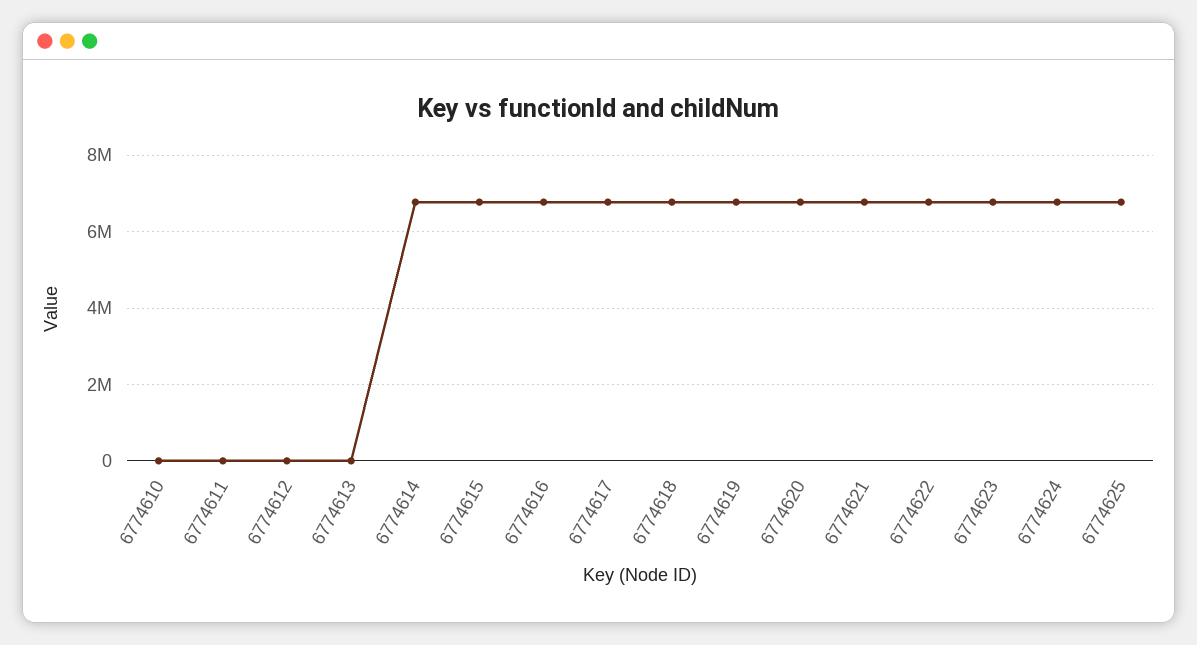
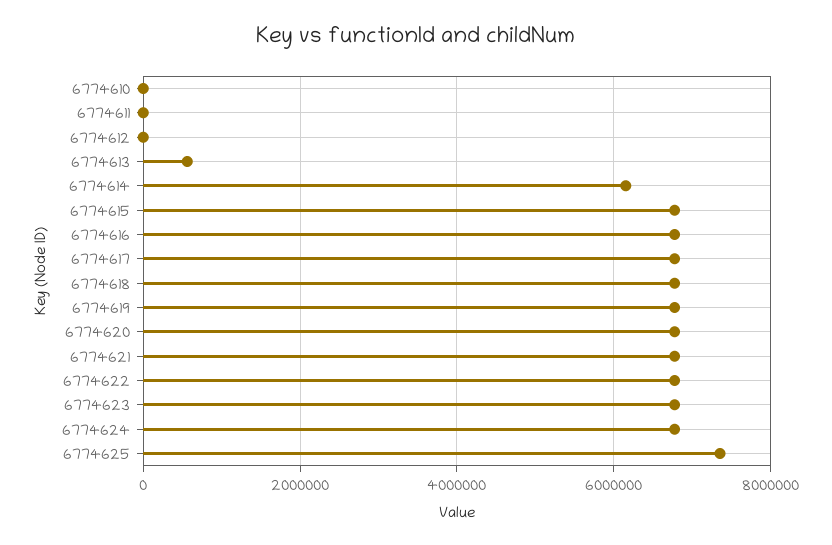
6774613: 0 -> 600000
6774614: 6800000 -> 6200000
6774625: 6800000 -> 7400000

